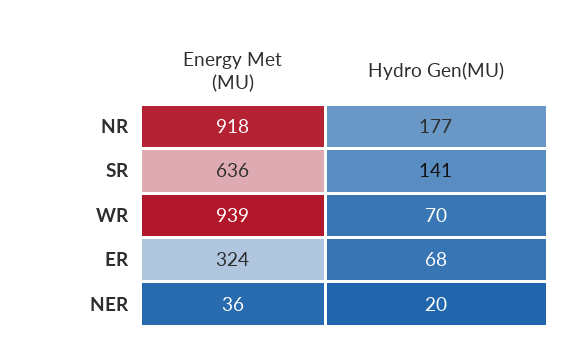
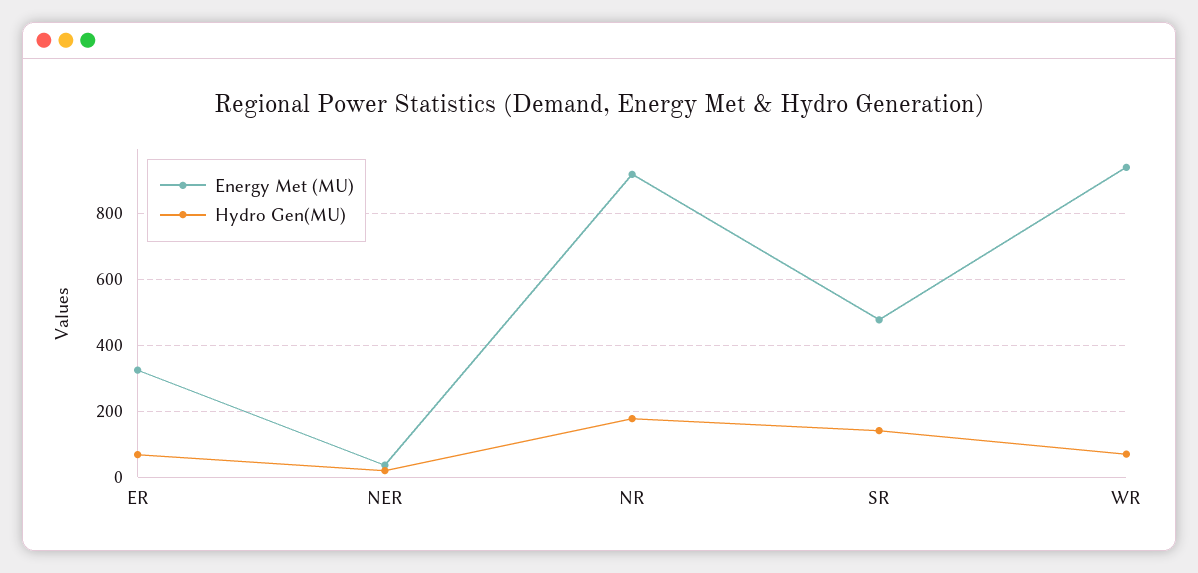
Energy Met (MU), SR: 636 -> 480

